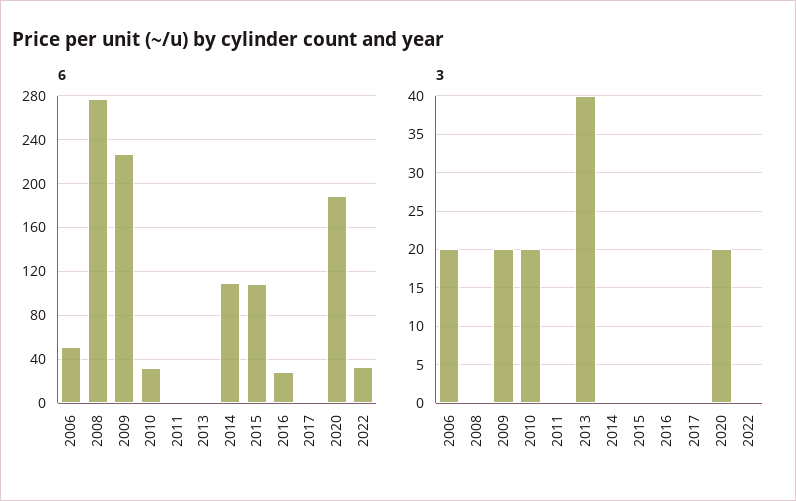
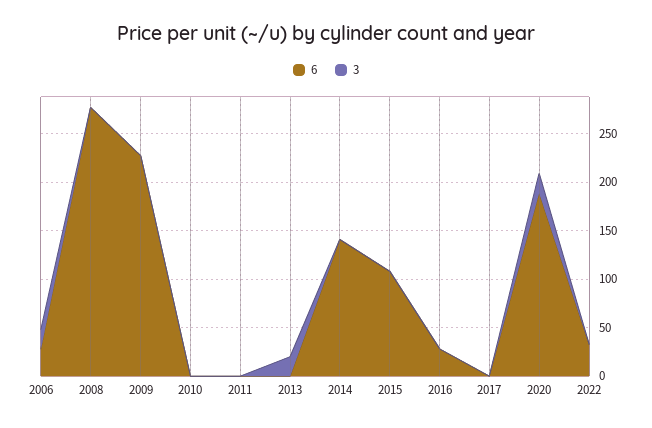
6, 2006: 50 -> 30
6, 2010: 30 -> 0
6, 2014: 110 -> 140
3, 2009: 20 -> 0
3, 2010: 20 -> 0
3, 2013: 40 -> 20

